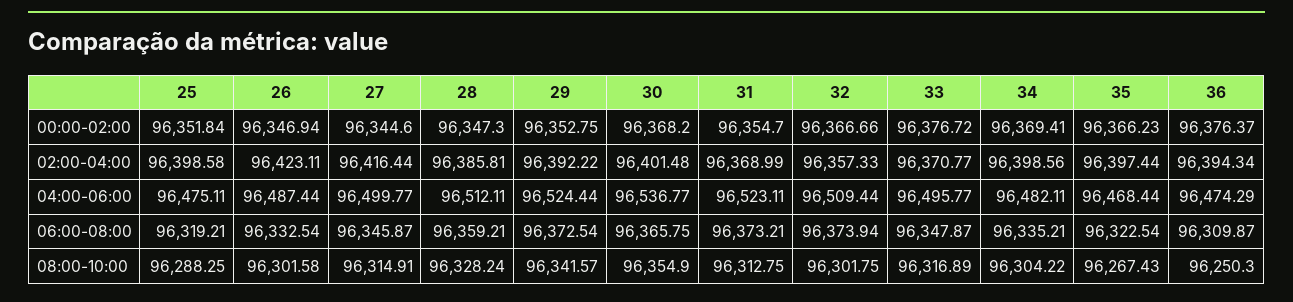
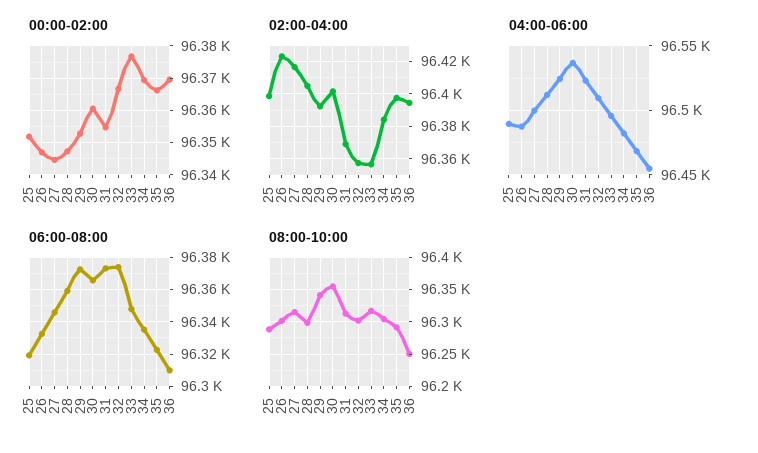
00:00-02:00, 30: 96368.2 -> 96360
00:00-02:00, 36: 96376.37 -> 96370
02:00-04:00, 28: 96385.81 -> 96405
02:00-04:00, 33: 96370.77 -> 96355
02:00-04:00, 34: 96398.56 -> 96385
04:00-06:00, 25: 96475.11 -> 96490
04:00-06:00, 36: 96474.29 -> 96455
08:00-10:00, 28: 96328.24 -> 96300
08:00-10:00, 35: 96267.43 -> 96290

